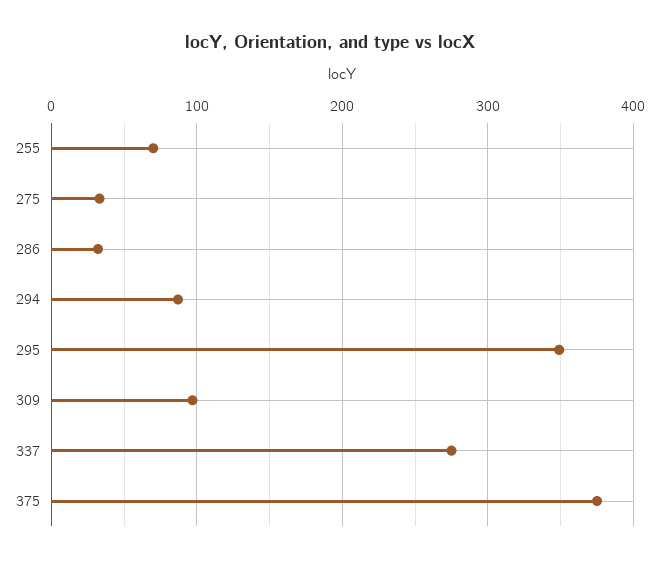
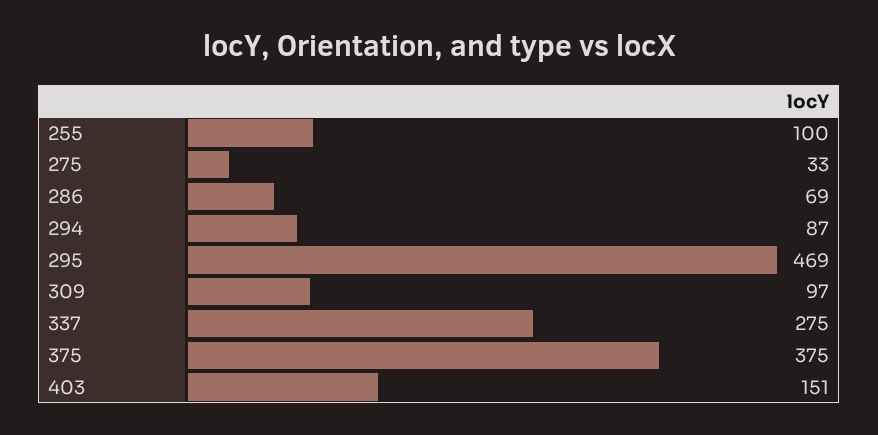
255: 70 -> 100
286: 30 -> 69
295: 350 -> 469
403: none -> 151

